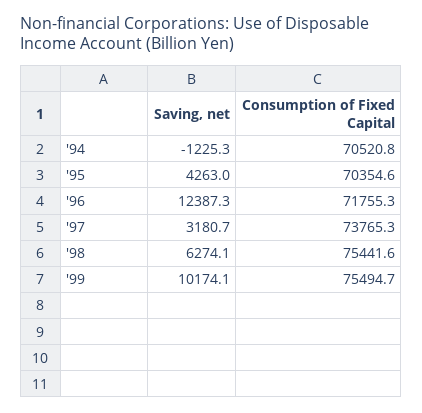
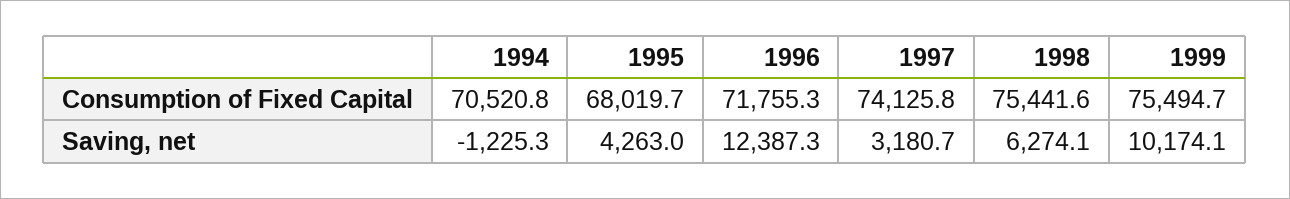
Consumption of Fixed Capital, '95: 70354.6 -> 68019.7
Consumption of Fixed Capital, '97: 73765.3 -> 74125.8

